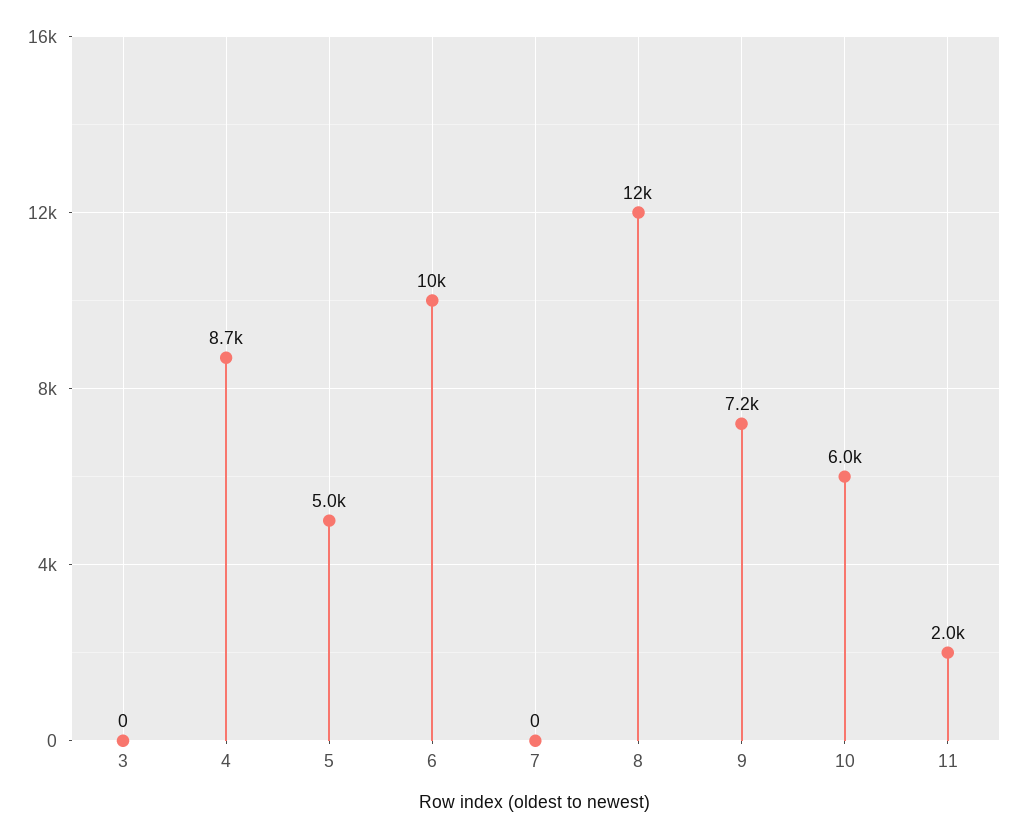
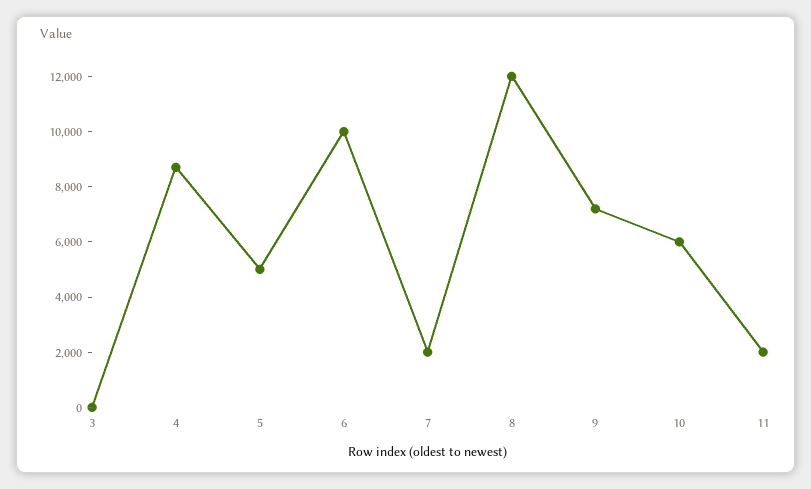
7: 0 -> 2000

